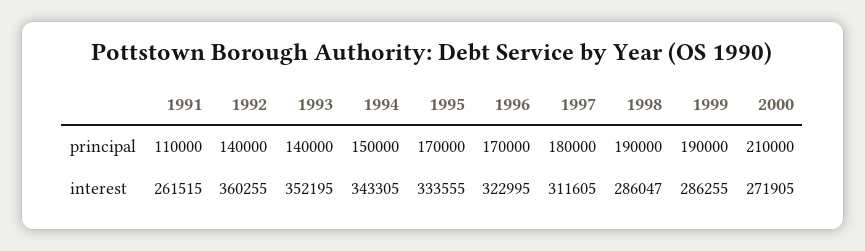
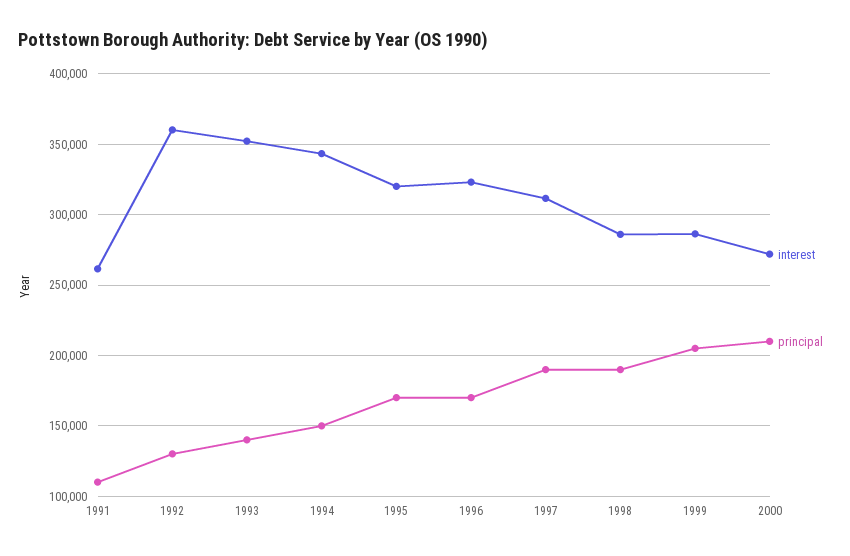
principal, 1992: 140000 -> 130000
principal, 1997: 180000 -> 190000
principal, 1999: 190000 -> 205000
interest, 1995: 333555 -> 320000

